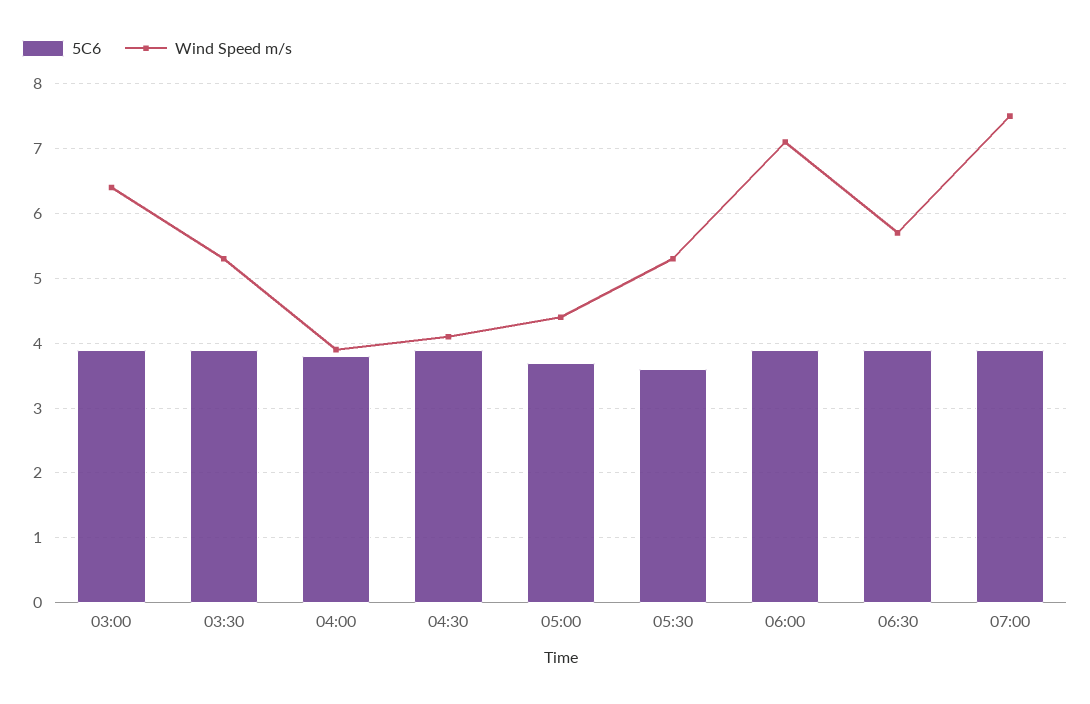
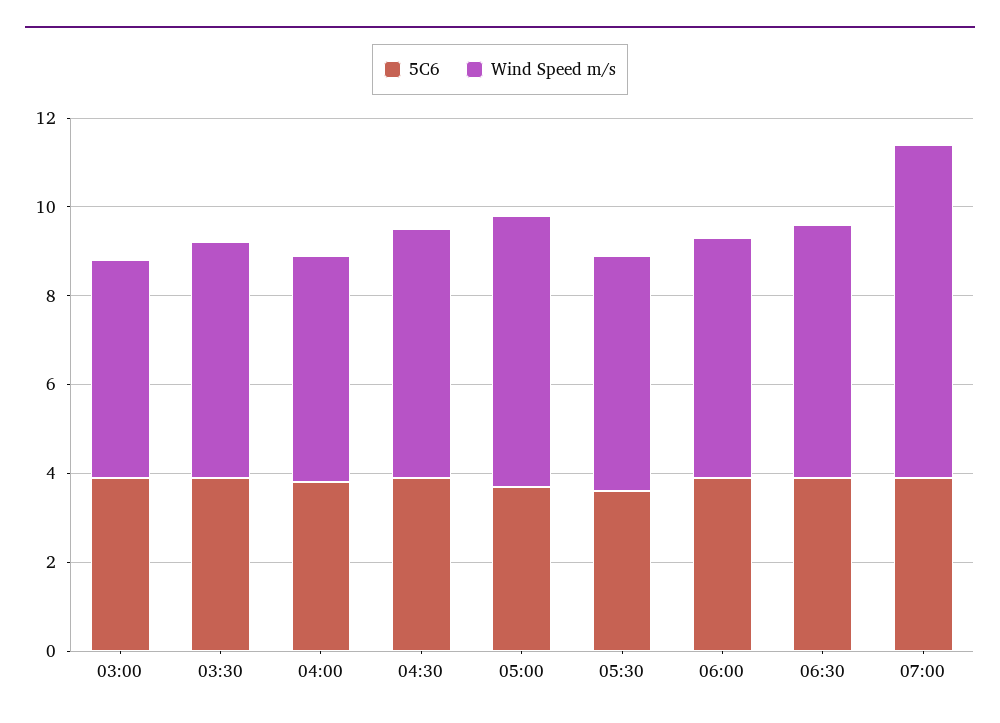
Wind Speed m/s, 03:00: 6.4 -> 5
Wind Speed m/s, 04:00: 3.9 -> 5
Wind Speed m/s, 04:30: 4.1 -> 5.5
Wind Speed m/s, 05:00: 4.4 -> 6
Wind Speed m/s, 06:00: 7.1 -> 5.5

